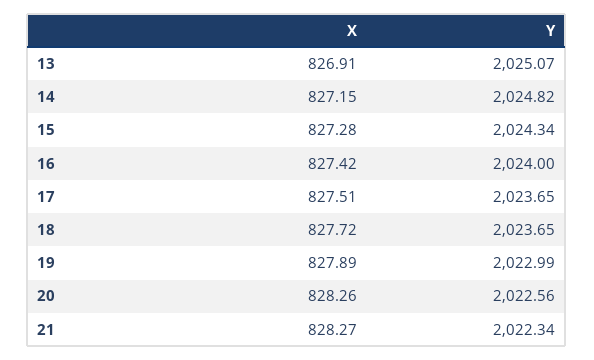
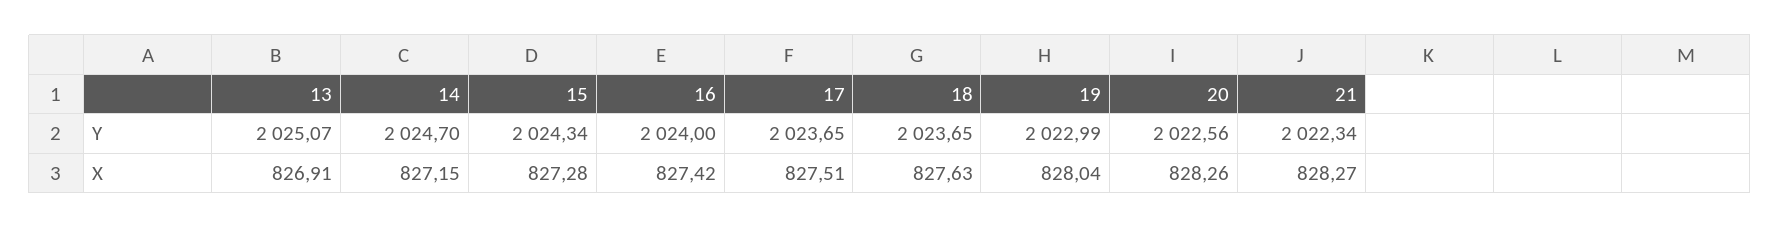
Y, 14: 2024.82 -> 2024.7
X, 18: 827.72 -> 827.63
X, 19: 827.89 -> 828.04

